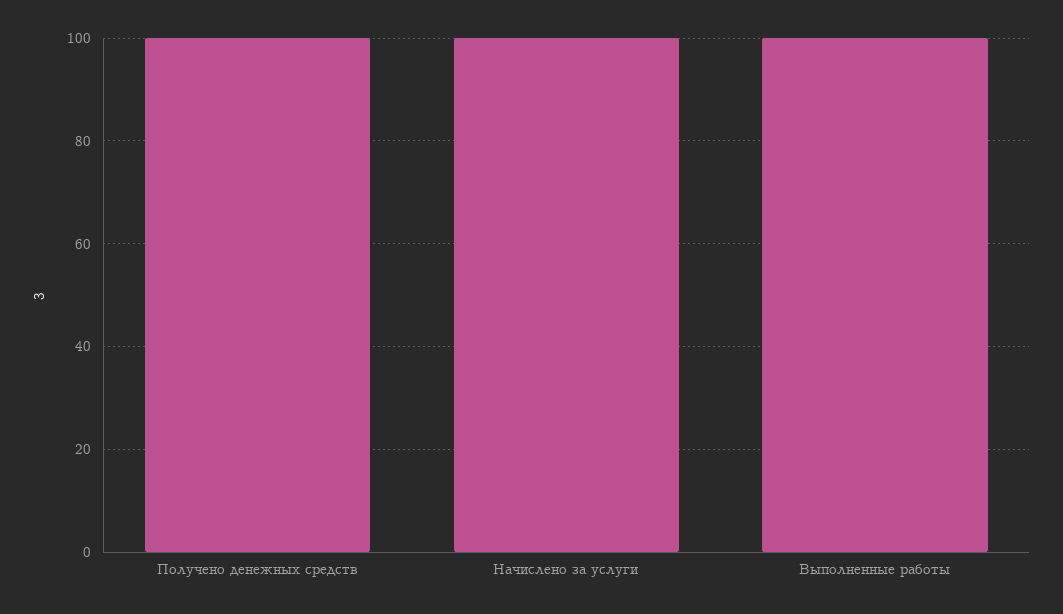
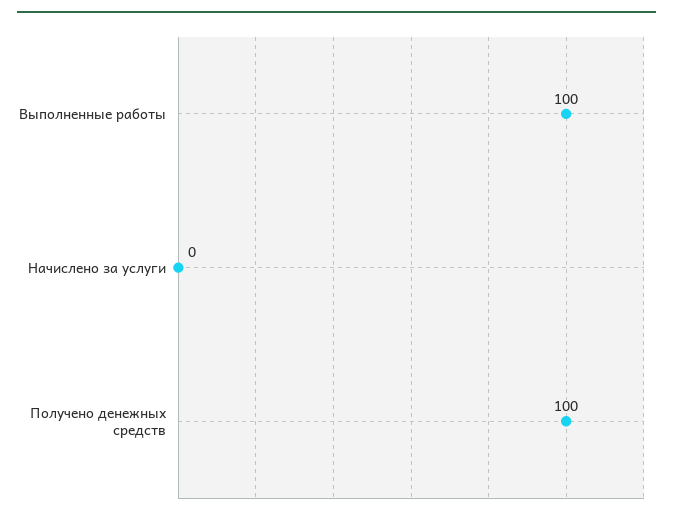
Начислено за услуги: 100 -> 0

